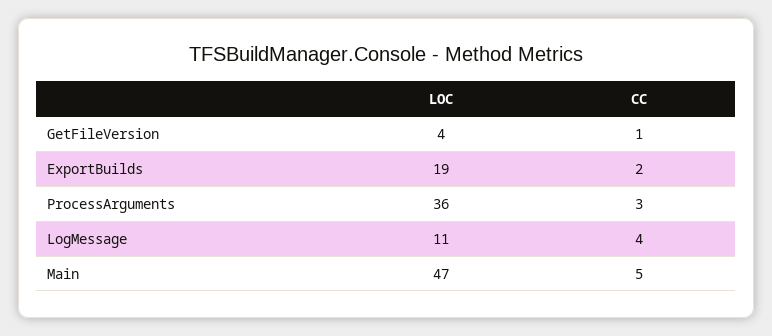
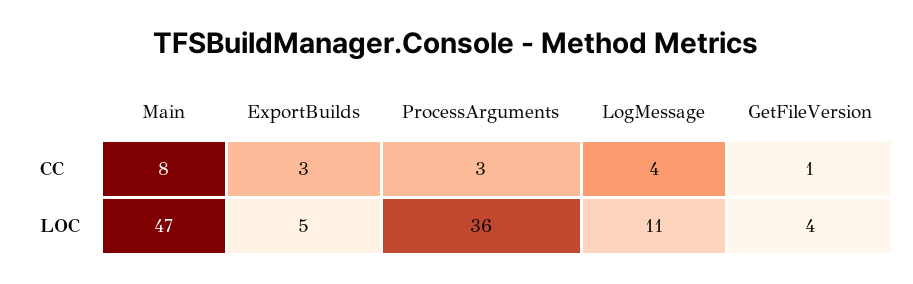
LOC, ExportBuilds: 19 -> 5
CC, ExportBuilds: 2 -> 3
CC, Main: 5 -> 8

